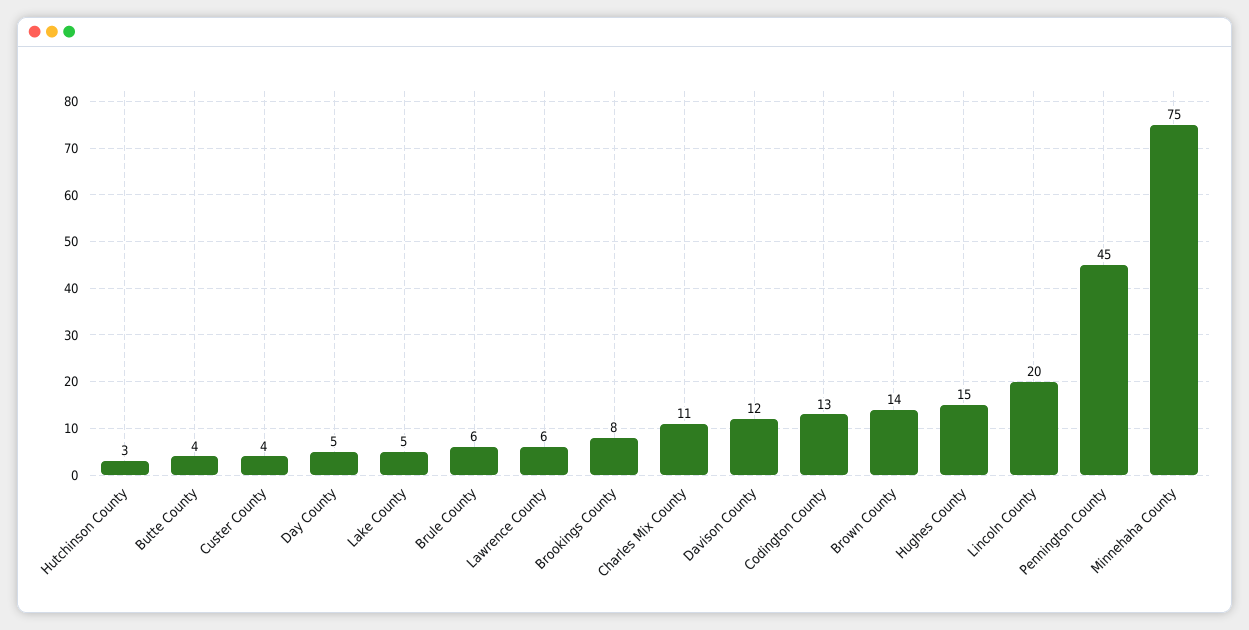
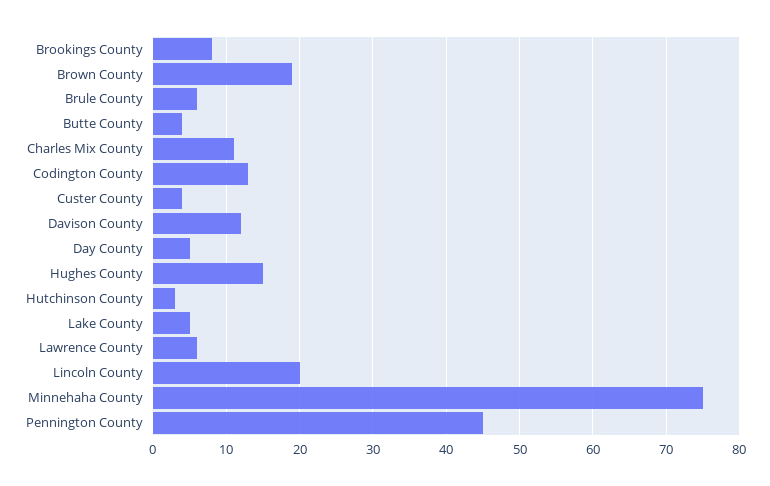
Brown County: 14 -> 19

